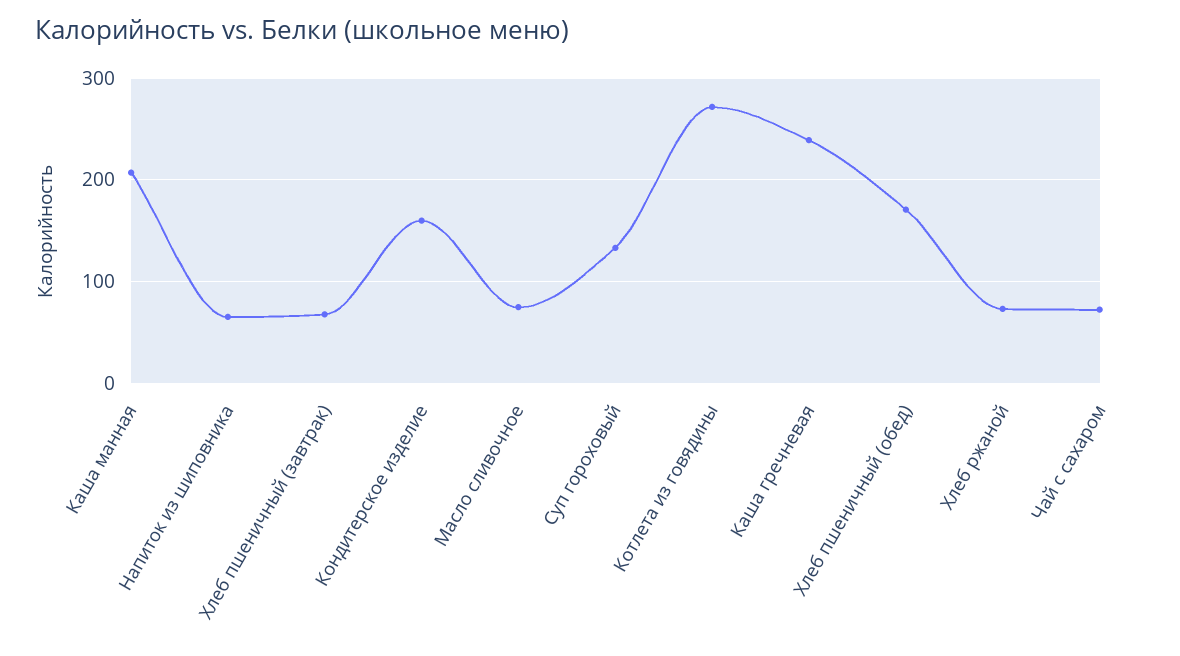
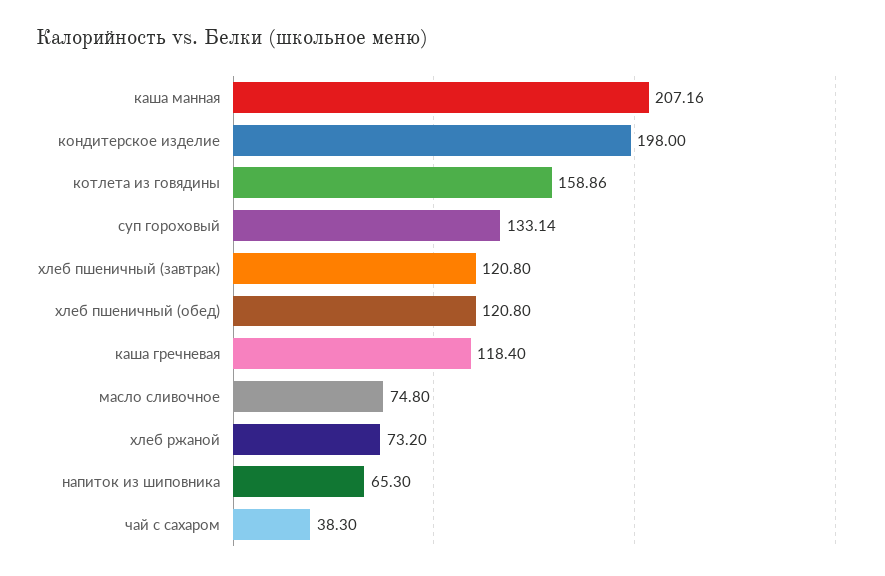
Хлеб пшеничный (завтрак): 70 -> 120.8
Кондитерское изделие: 160 -> 198
Котлета из говядины: 270 -> 158.86
Каша гречневая: 240 -> 118.4
Хлеб пшеничный (обед): 170 -> 120.8
Чай с сахаром: 70 -> 38.3

